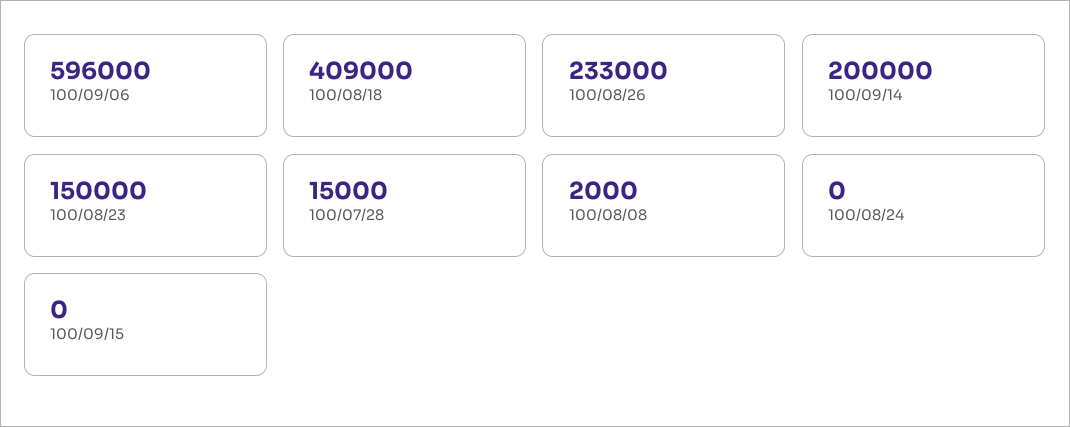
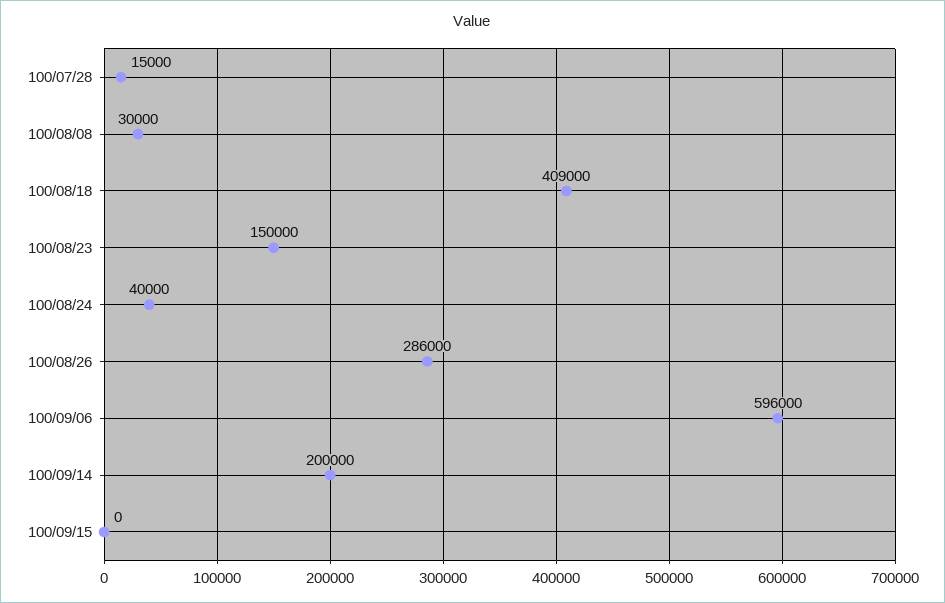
100/08/26: 233000 -> 286000
100/08/08: 2000 -> 30000
100/08/24: 0 -> 40000

